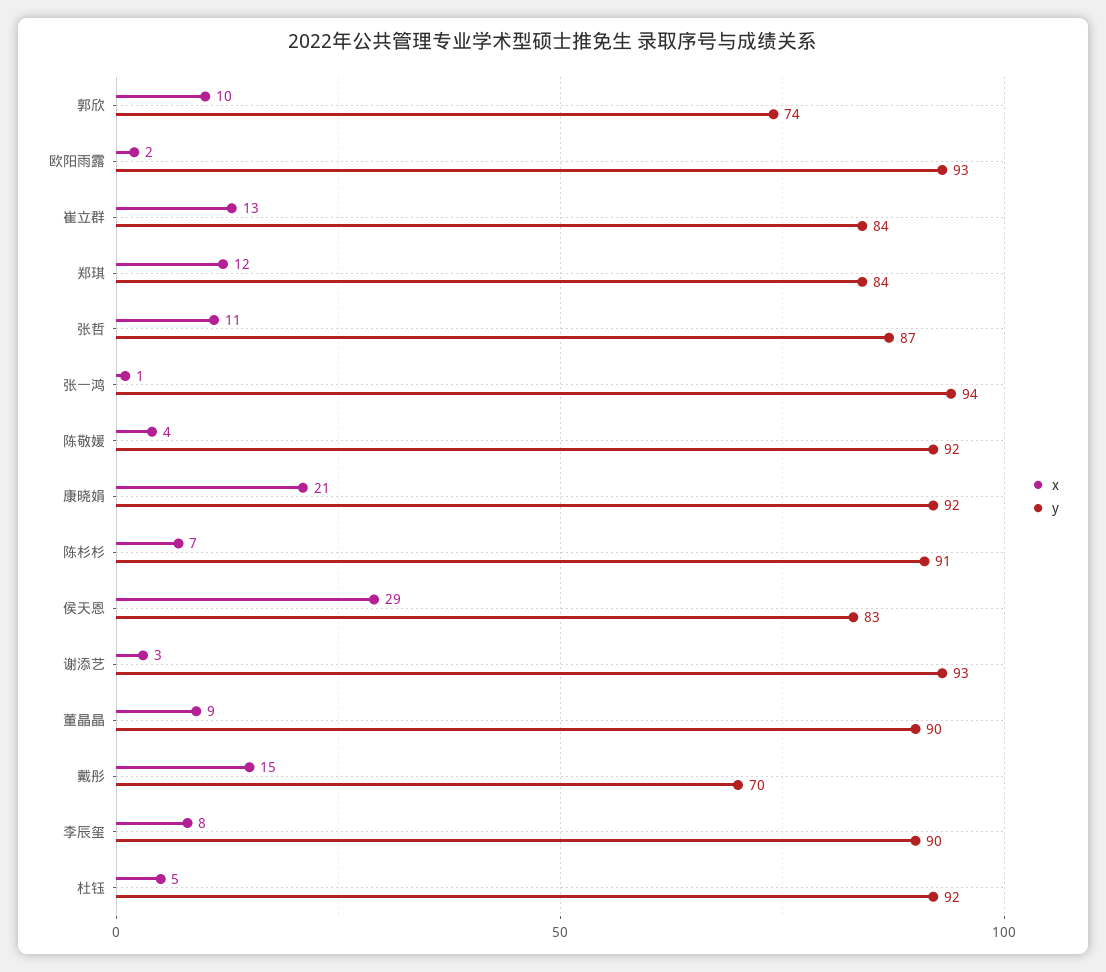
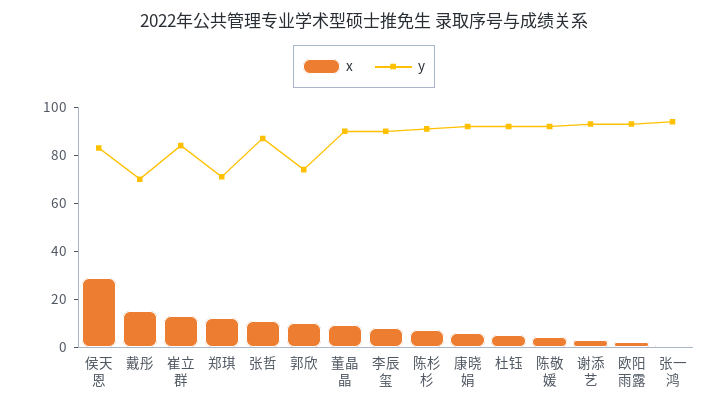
y, 郑琪: 84 -> 70
x, 康晓娟: 21 -> 5

